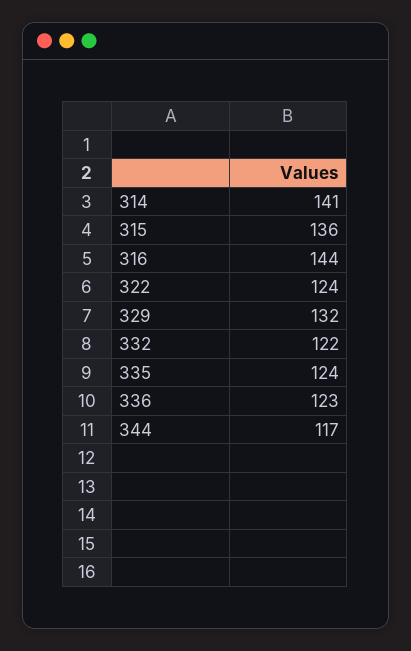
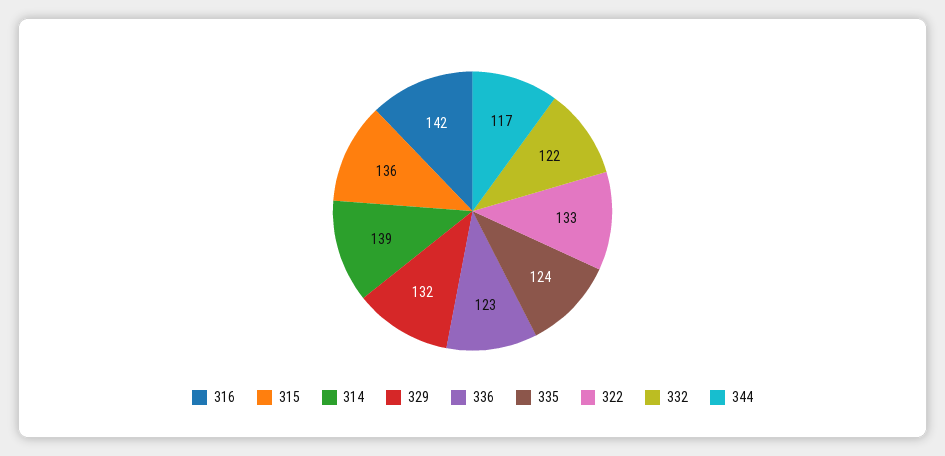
314: 141 -> 139
316: 144 -> 142
322: 124 -> 133

